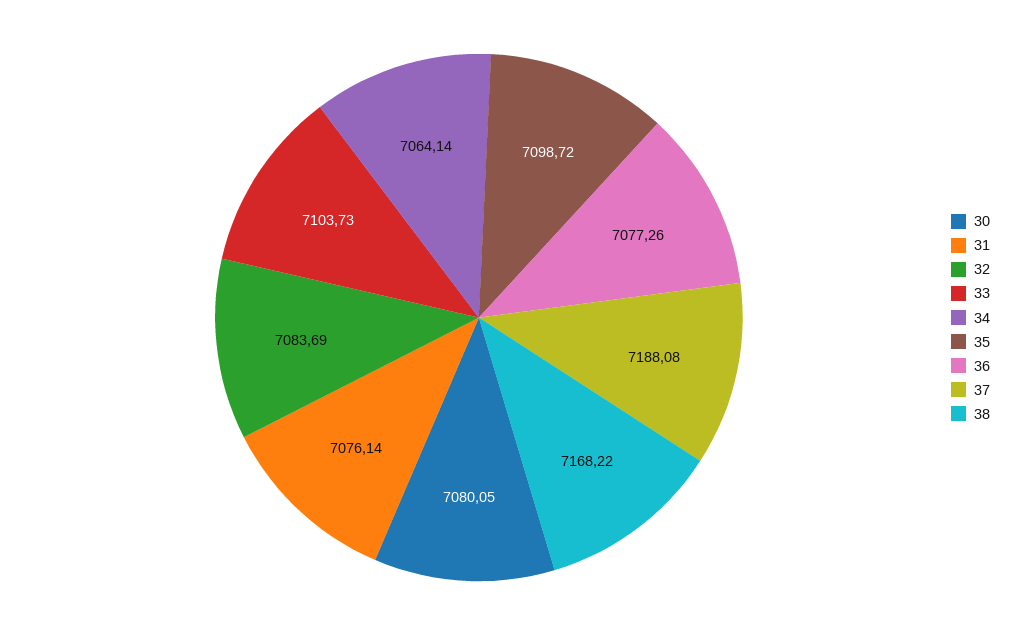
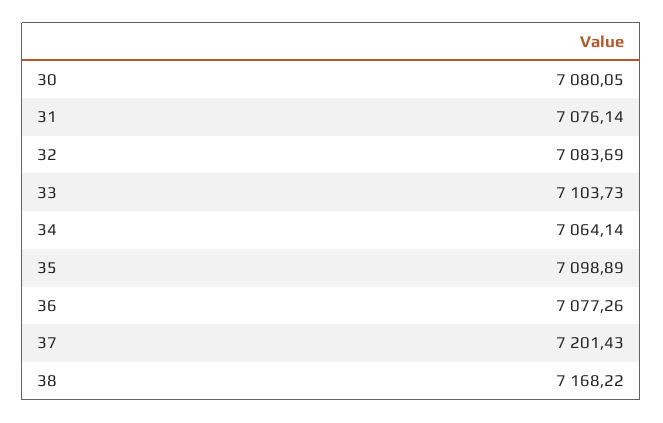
35: 7098.72 -> 7098.89
37: 7188.08 -> 7201.43

